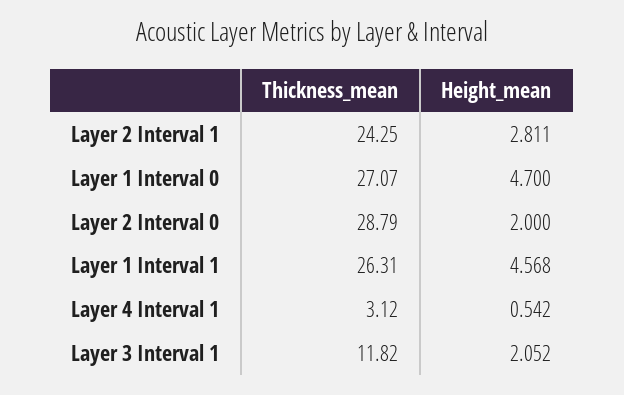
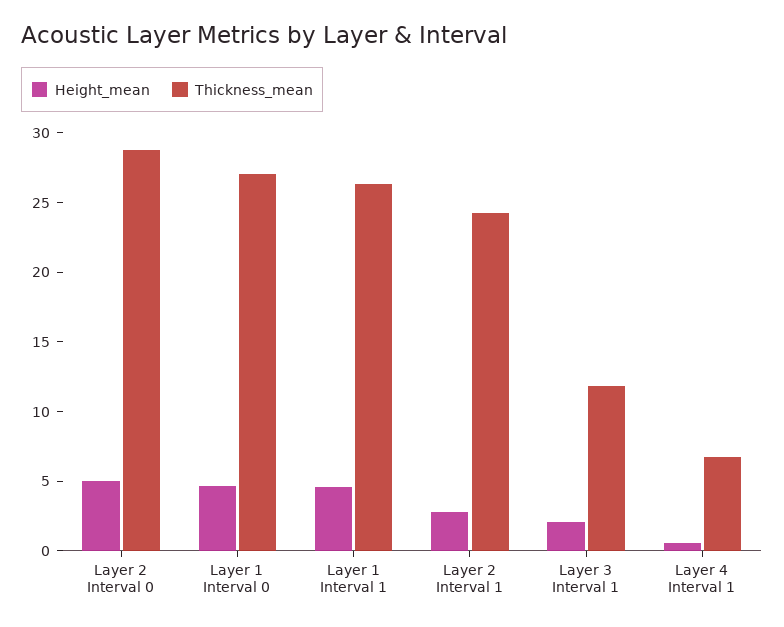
Height_mean, Layer 2 Interval 0: 2 -> 5
Thickness_mean, Layer 4 Interval 1: 3.12 -> 7

